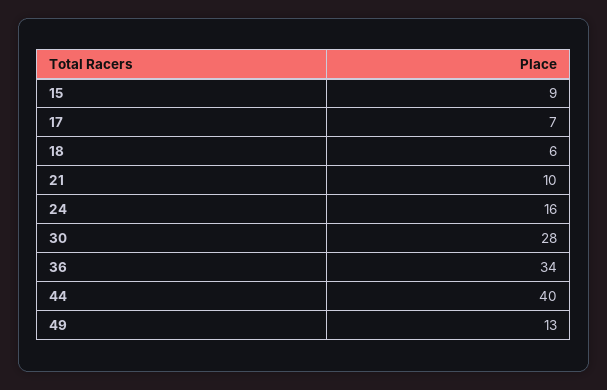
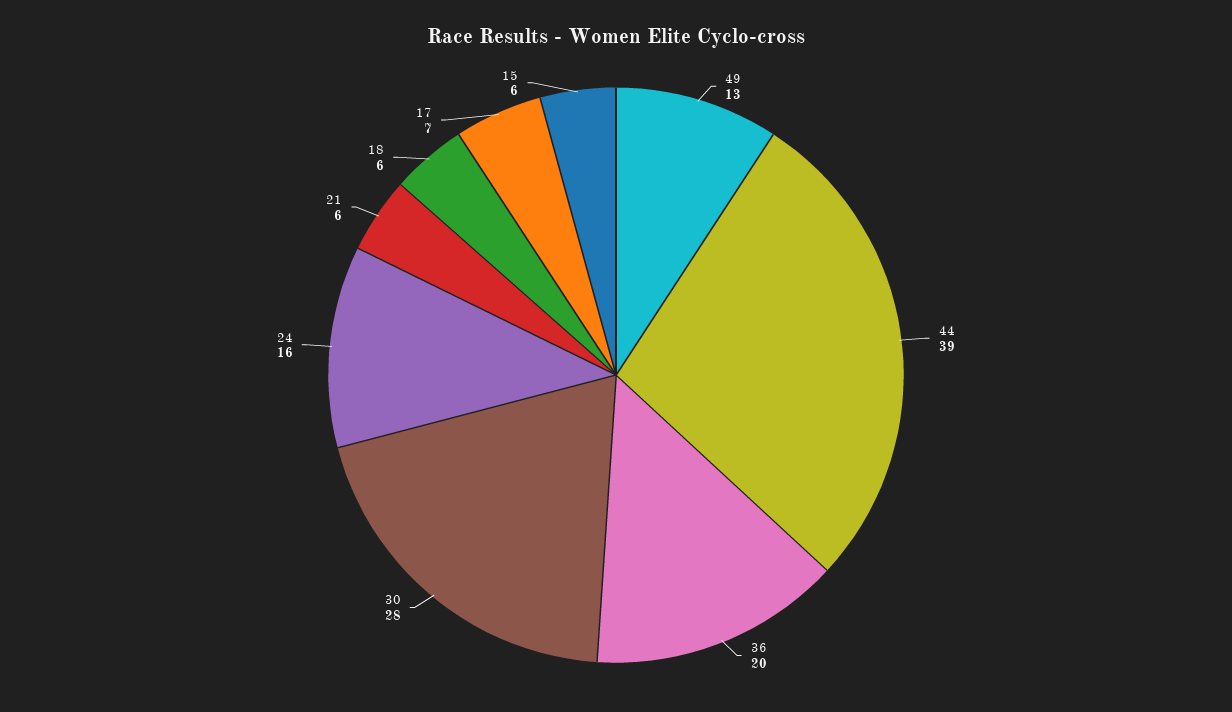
15: 9 -> 6
21: 10 -> 6
36: 34 -> 20
44: 40 -> 39

